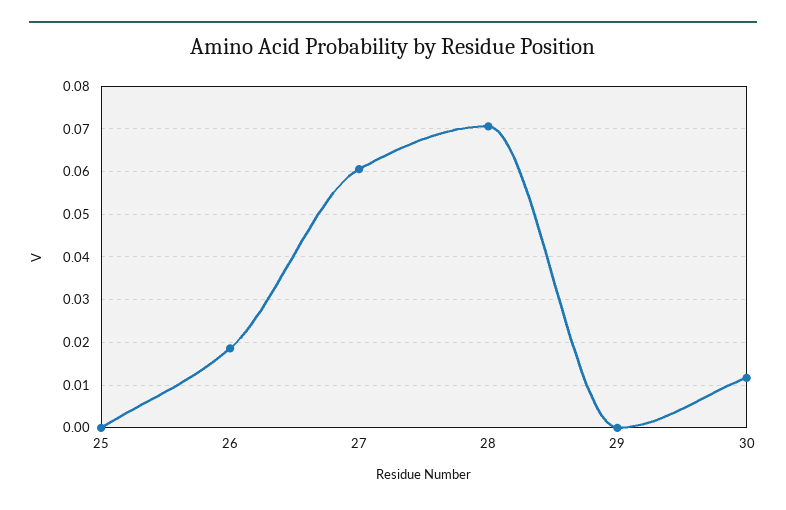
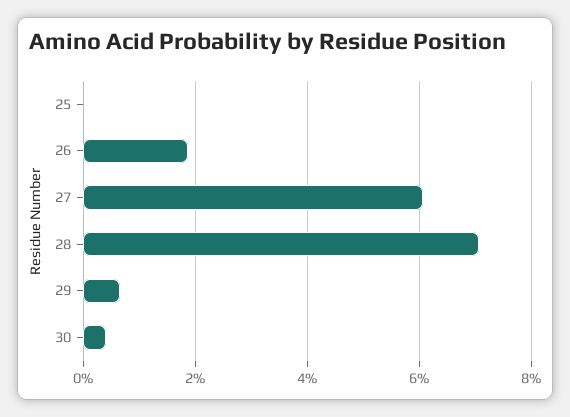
29: 0 -> 0.006
30: 0.012 -> 0.004

